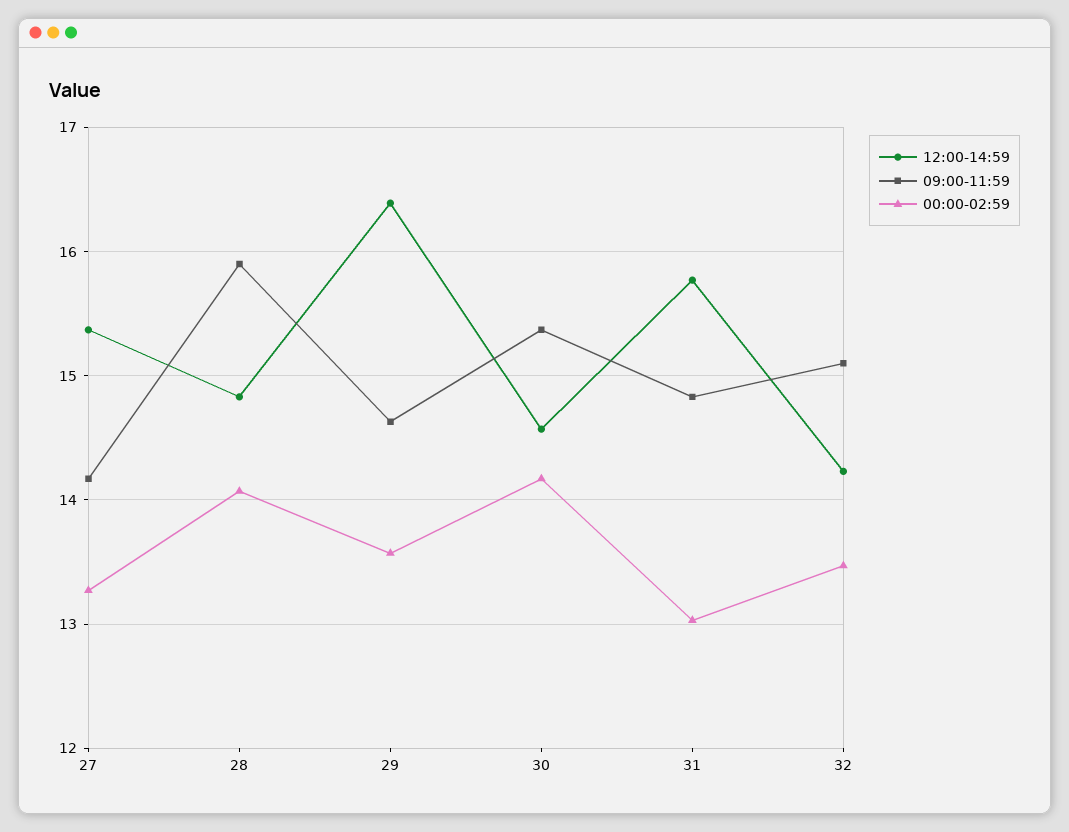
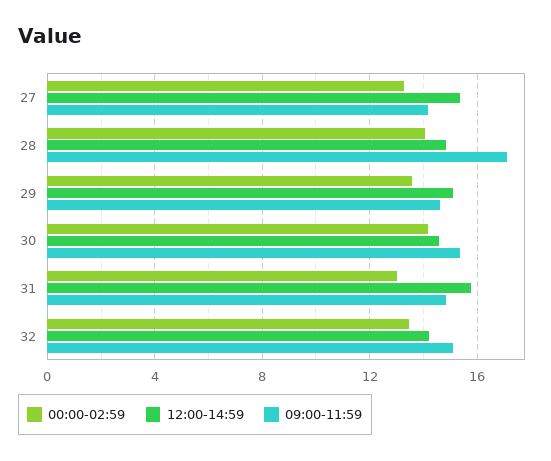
09:00-11:59, 28: 15.9 -> 17
12:00-14:59, 29: 16.4 -> 15

